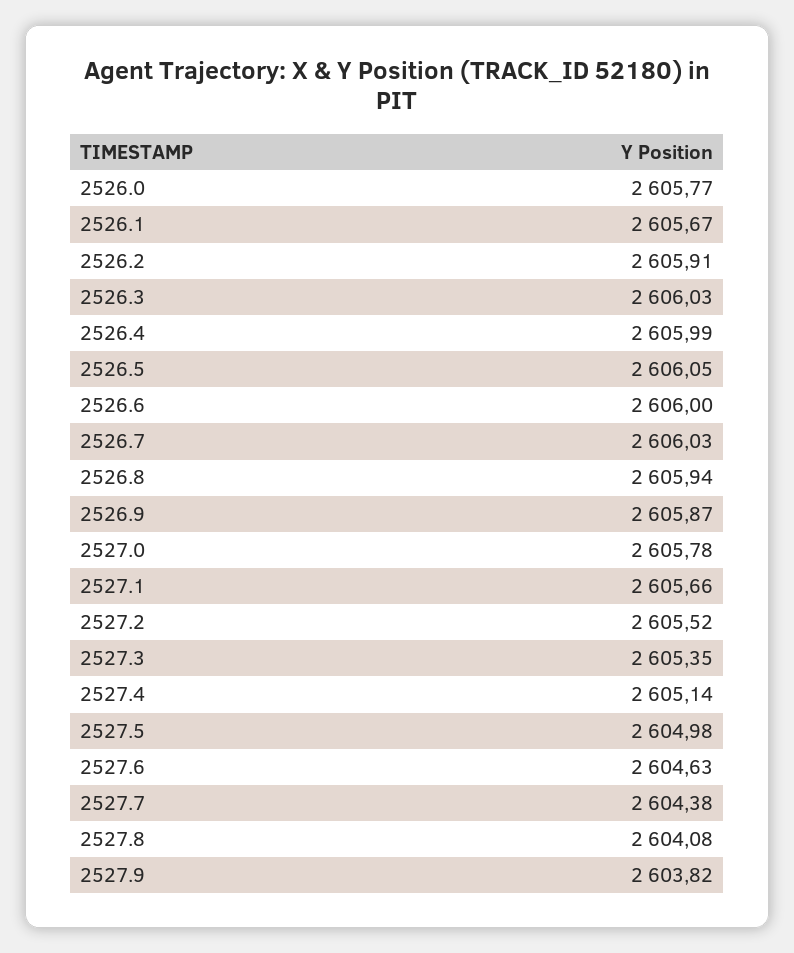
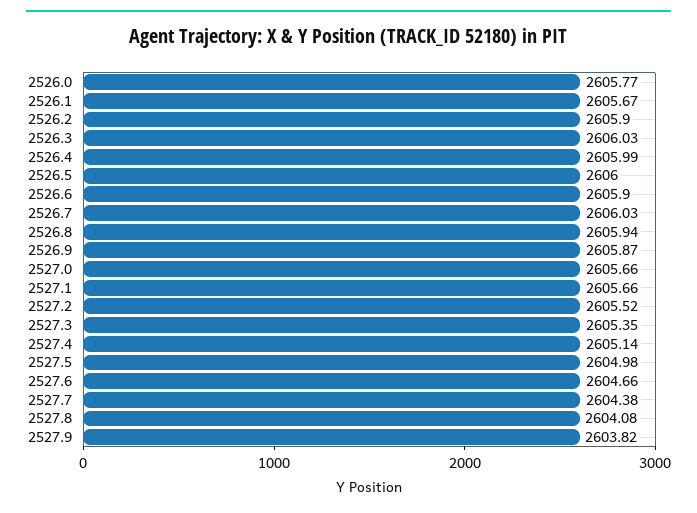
2526.2: 2605.91 -> 2605.9
2526.5: 2606.05 -> 2606
2526.6: 2606 -> 2605.9
2527.0: 2605.78 -> 2605.66
2527.6: 2604.63 -> 2604.66

